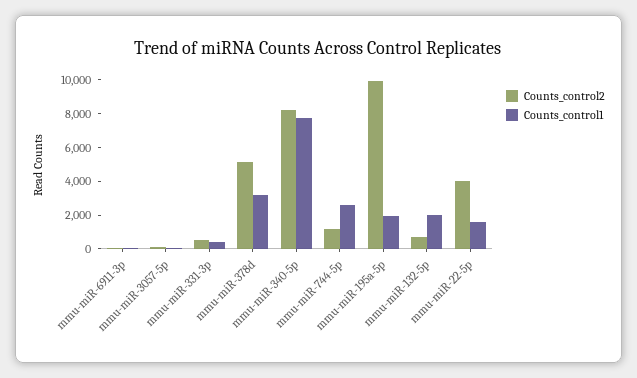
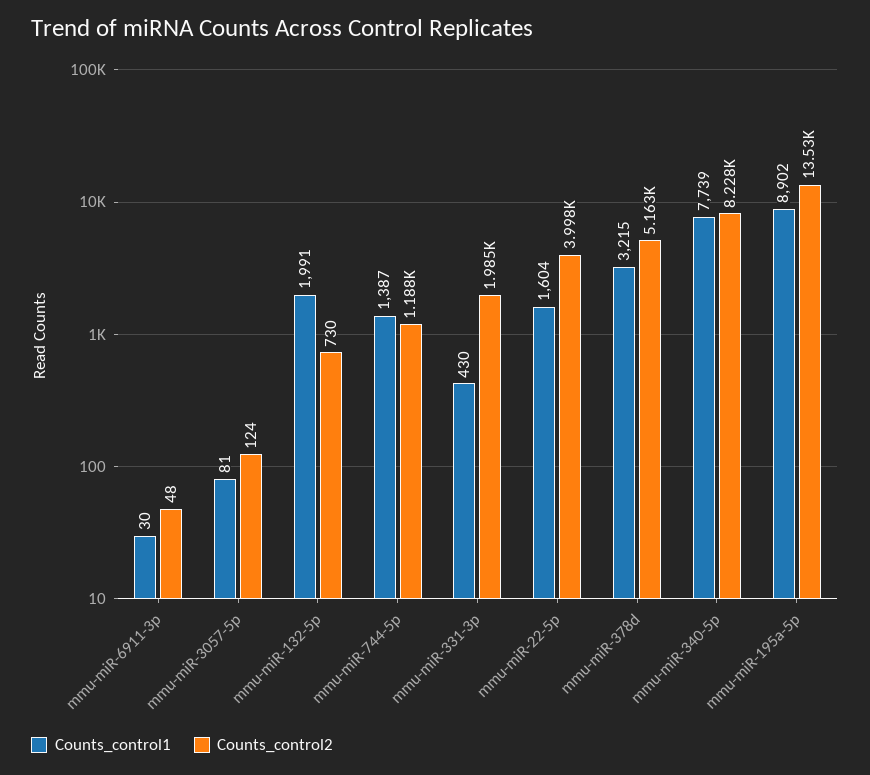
Counts_control2, mmu-miR-331-3p: 500 -> 1985
Counts_control1, mmu-miR-744-5p: 2500 -> 1387
Counts_control2, mmu-miR-195a-5p: 10000 -> 13530
Counts_control1, mmu-miR-195a-5p: 2000 -> 8902

